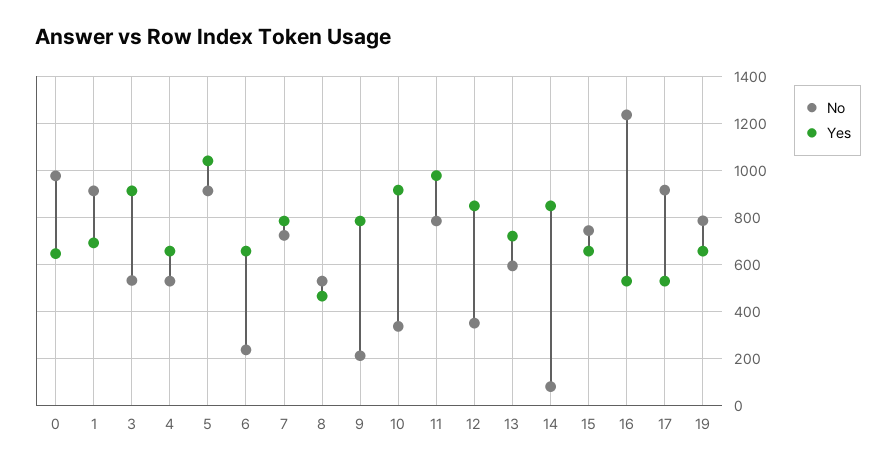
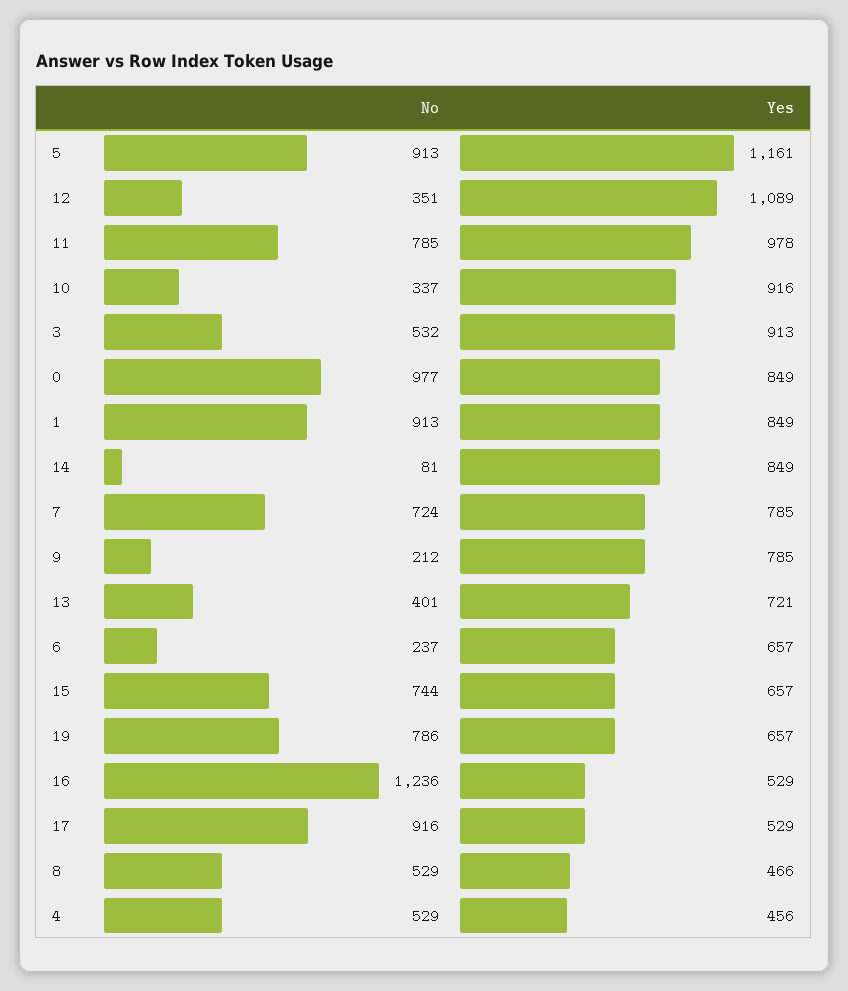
Yes, 0: 650 -> 849
Yes, 1: 700 -> 849
Yes, 4: 650 -> 456
Yes, 5: 1050 -> 1161
Yes, 12: 850 -> 1089
No, 13: 600 -> 401

